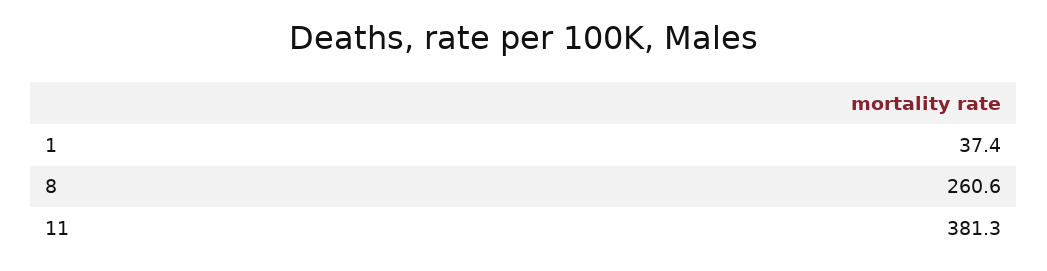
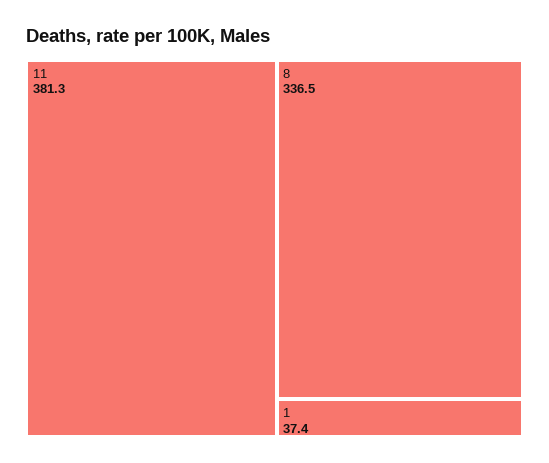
8: 260.6 -> 336.5

